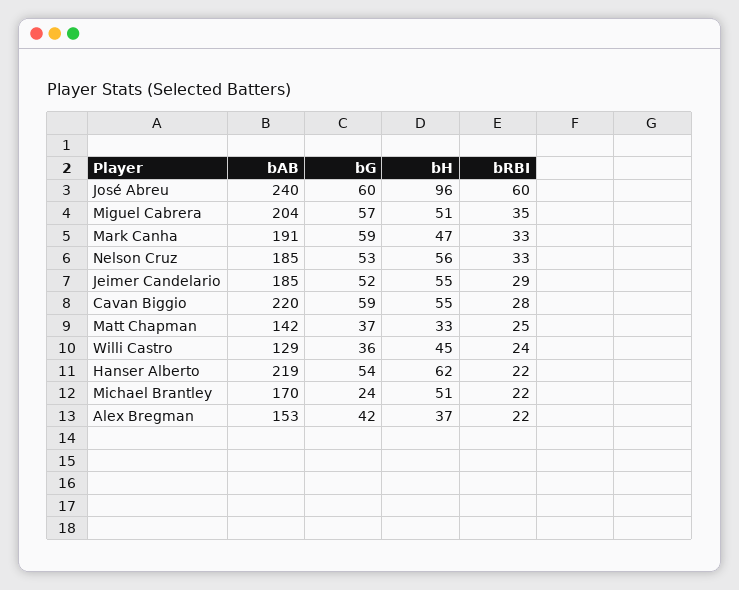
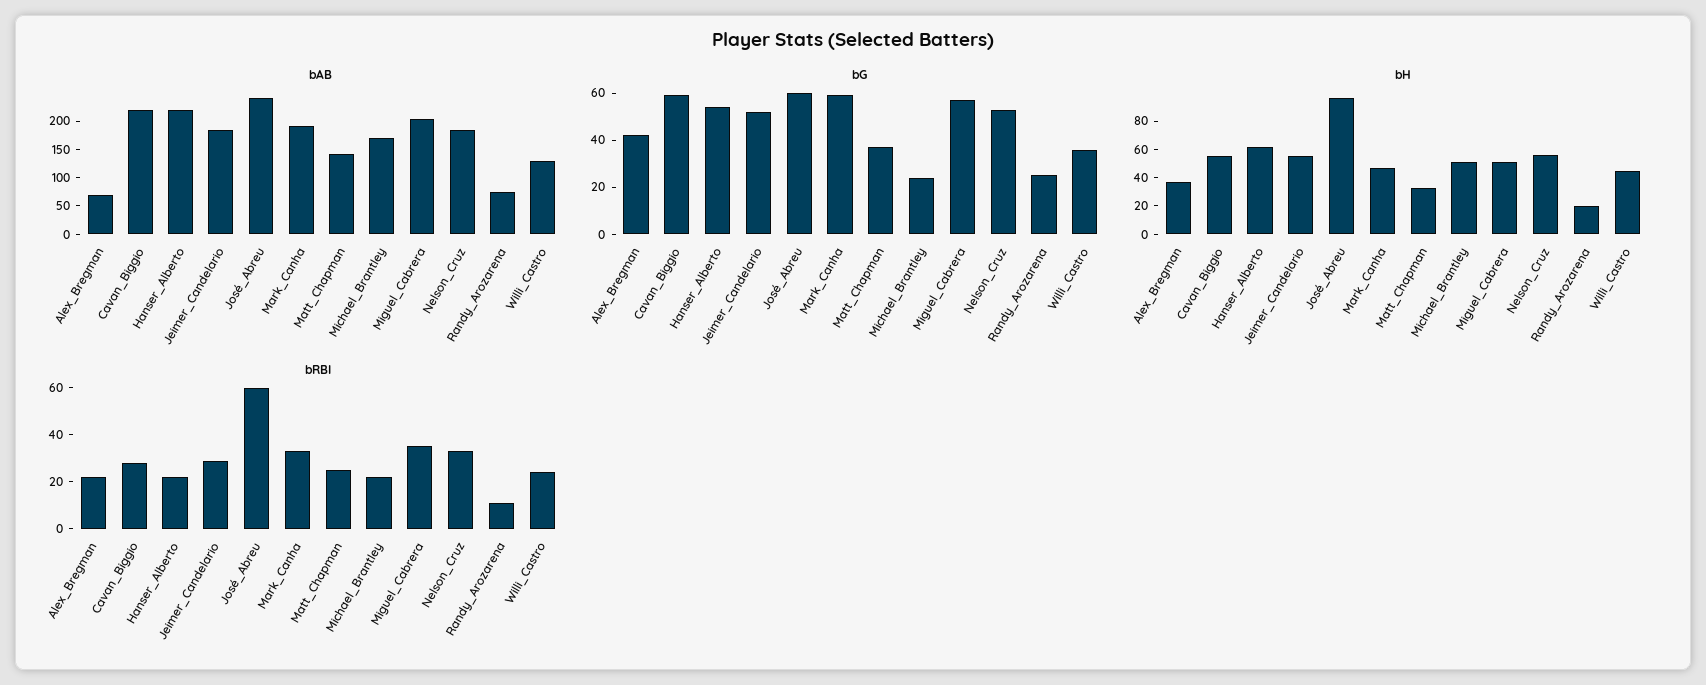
bAB, Alex Bregman: 153 -> 75
bAB, Randy_Arozarena: none -> 75
bG, Randy_Arozarena: none -> 25
bH, Randy_Arozarena: none -> 20
bRBI, Randy_Arozarena: none -> 10

